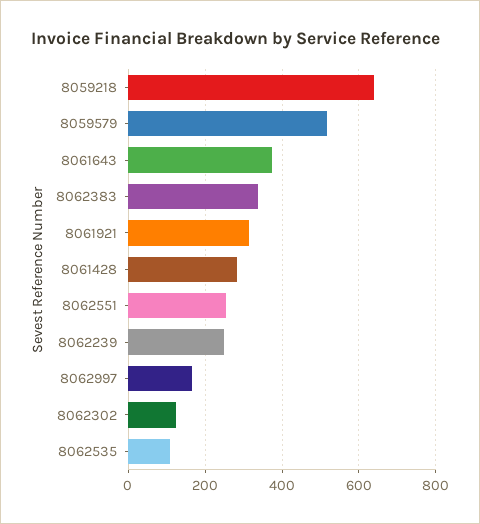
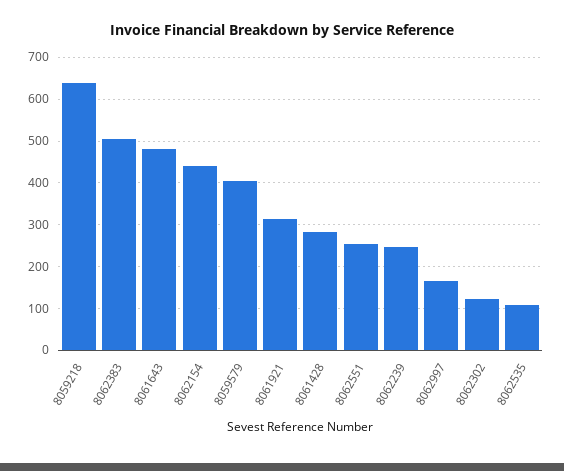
8059579: 520 -> 400
8061643: 380 -> 480
8062383: 340 -> 500
8062154: none -> 440

